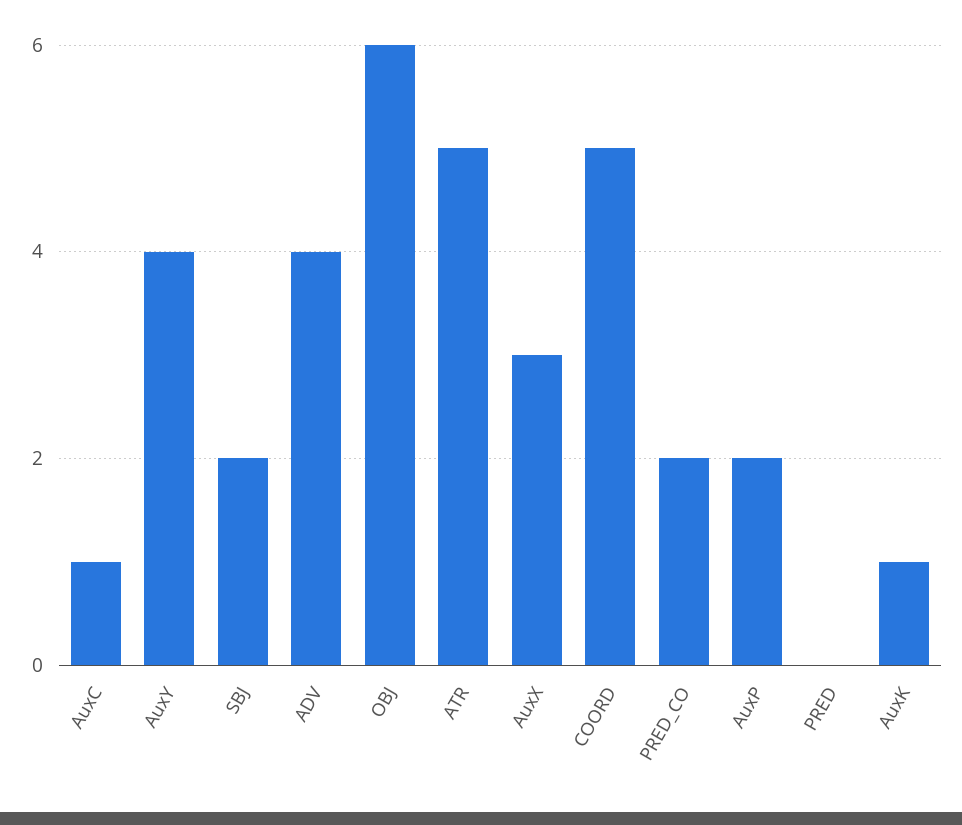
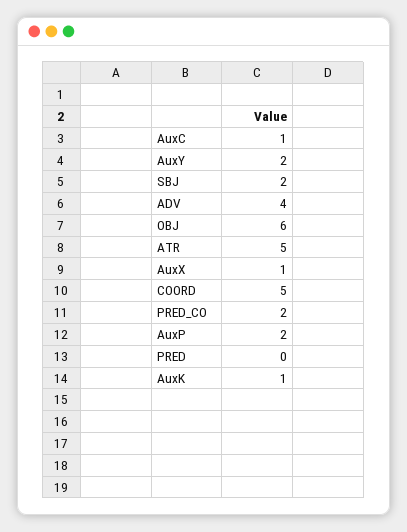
AuxY: 4 -> 2
AuxX: 3 -> 1

